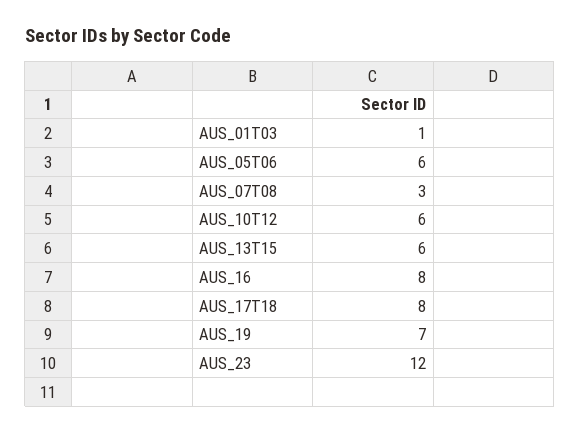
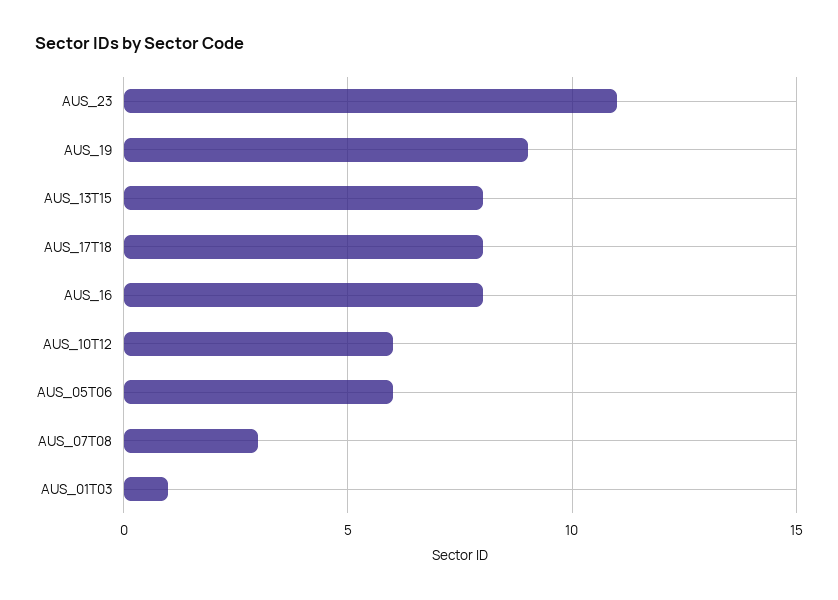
AUS_13T15: 6 -> 8
AUS_19: 7 -> 9
AUS_23: 12 -> 11

